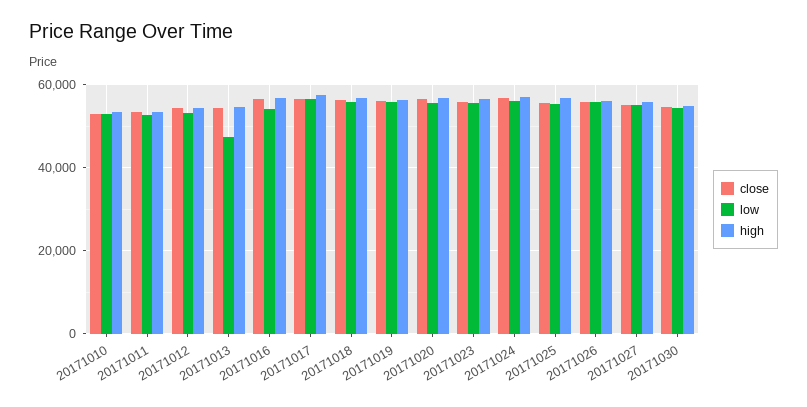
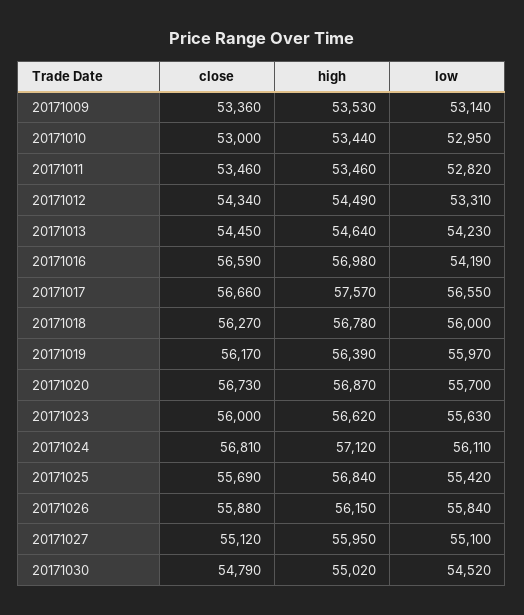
low, 20171013: 48000 -> 54230
close, 20171009: none -> 53360
high, 20171009: none -> 53530
low, 20171009: none -> 53140

